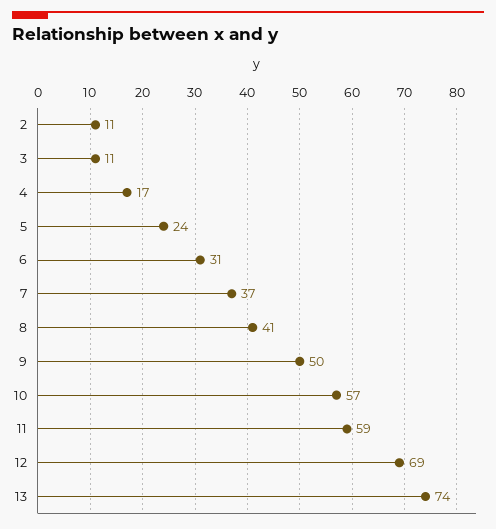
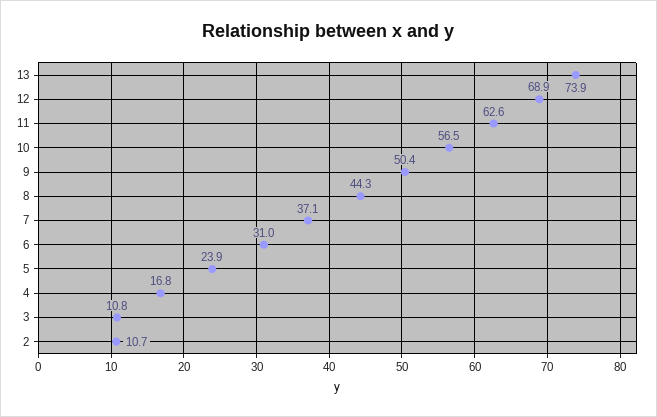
8: 41 -> 44.3
11: 59 -> 62.6

